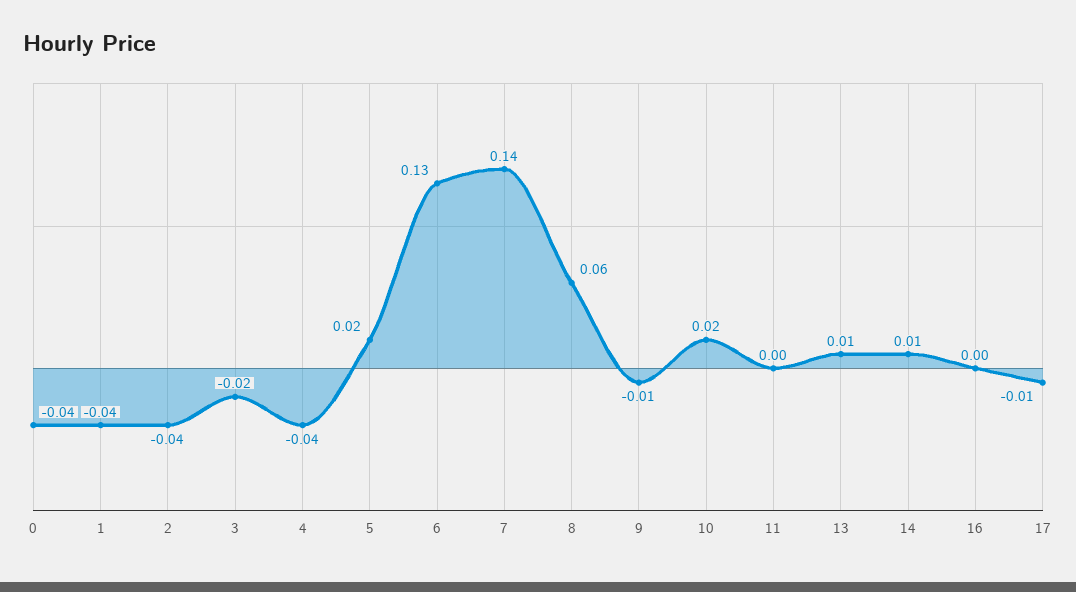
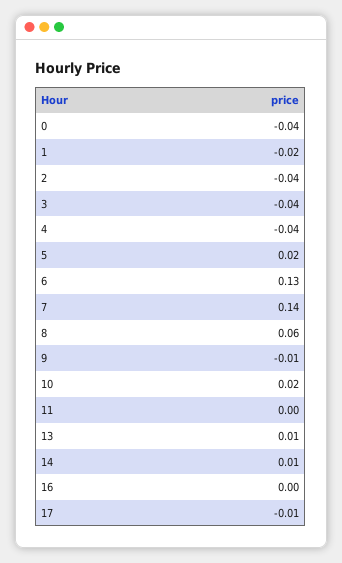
1: -0.04 -> -0.02
3: -0.02 -> -0.04

